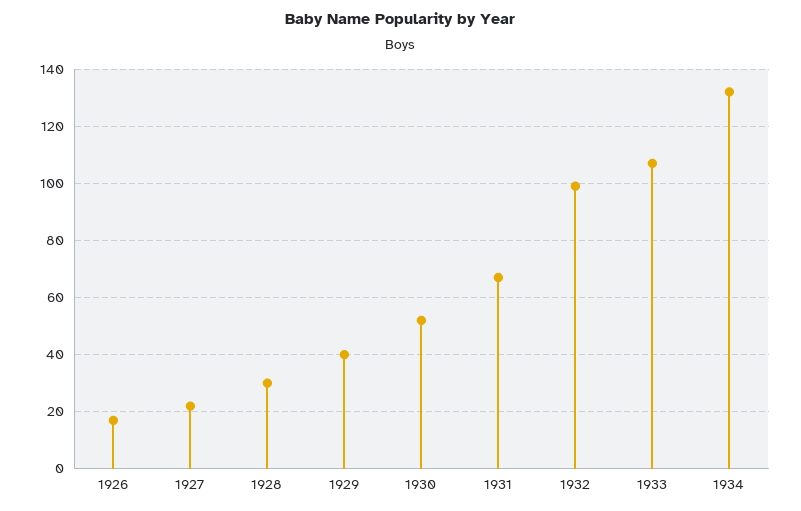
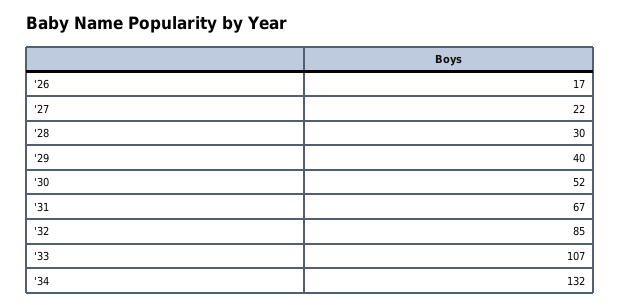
1932: 100 -> 85

